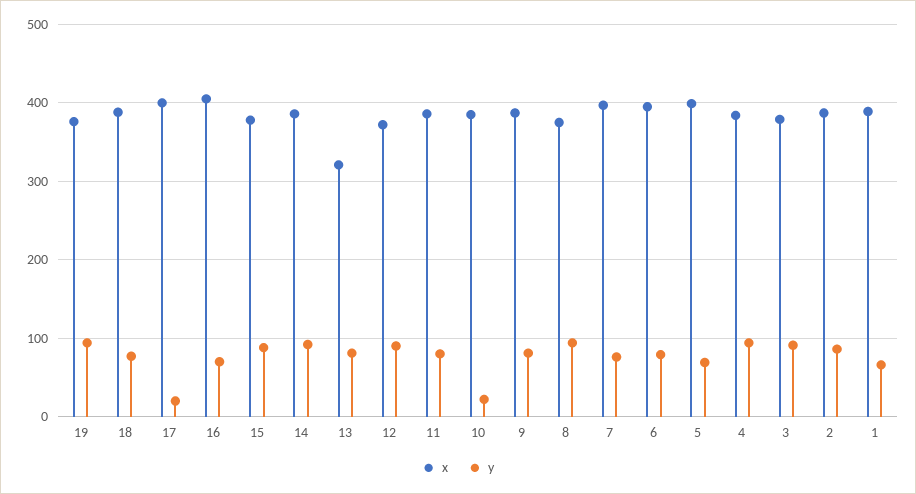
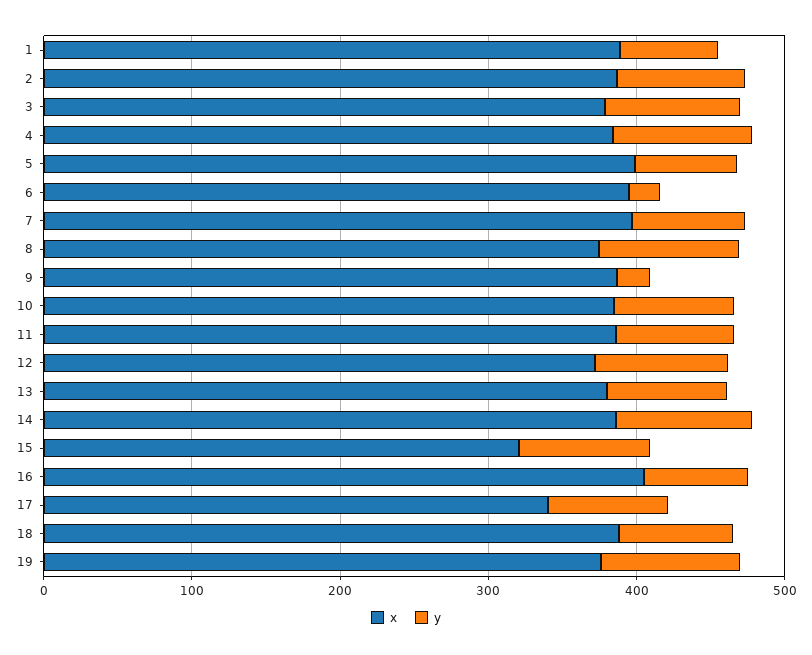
x, 17: 400 -> 340
y, 17: 20 -> 80
x, 15: 380 -> 320
x, 13: 320 -> 380
y, 10: 20 -> 80
y, 9: 80 -> 20
y, 6: 80 -> 20

